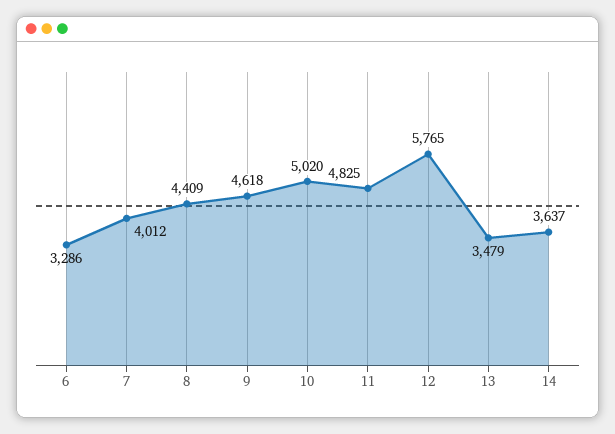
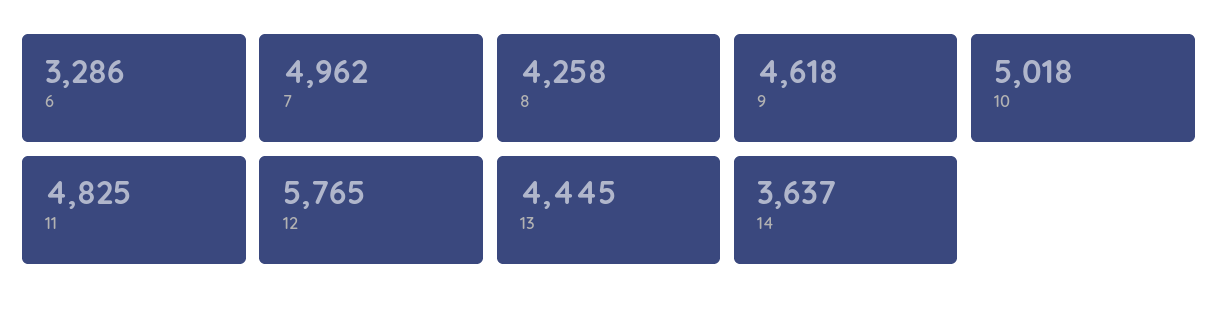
7: 4012 -> 4962
8: 4409 -> 4258
10: 5020 -> 5018
13: 3479 -> 4445

